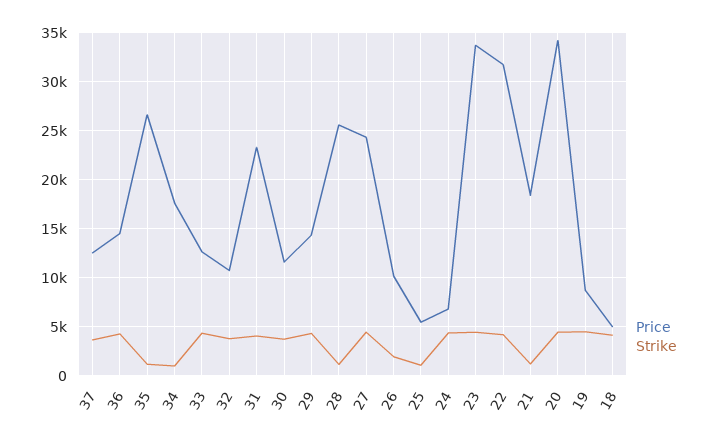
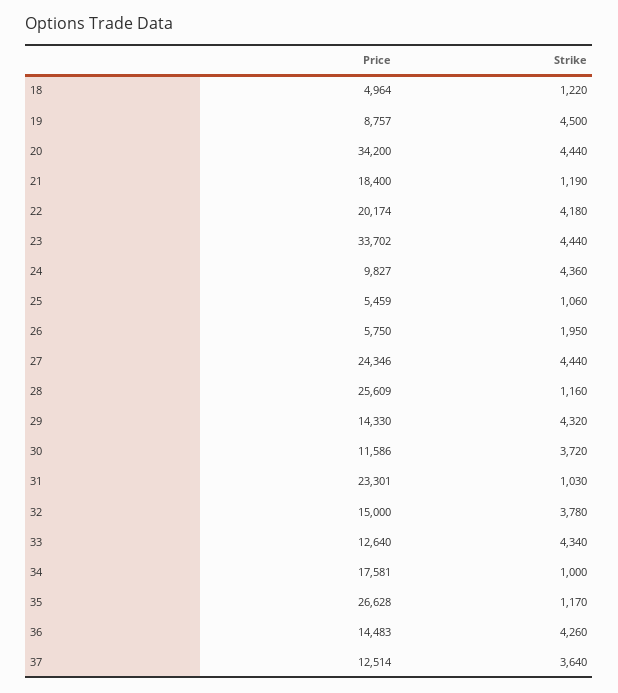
Price, 32: 11000 -> 15000
Strike, 31: 4000 -> 1030
Price, 26: 10000 -> 5750
Price, 24: 7000 -> 9827
Price, 22: 32000 -> 20174
Strike, 18: 4000 -> 1220

